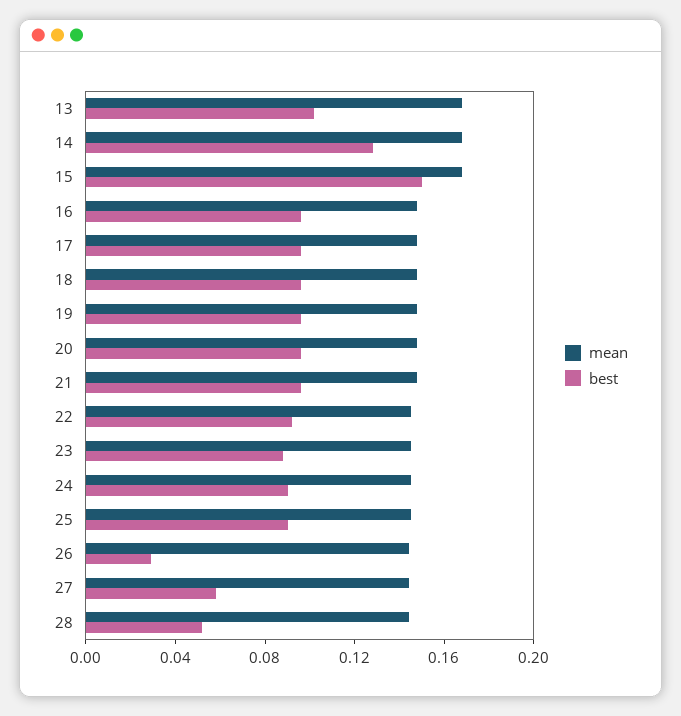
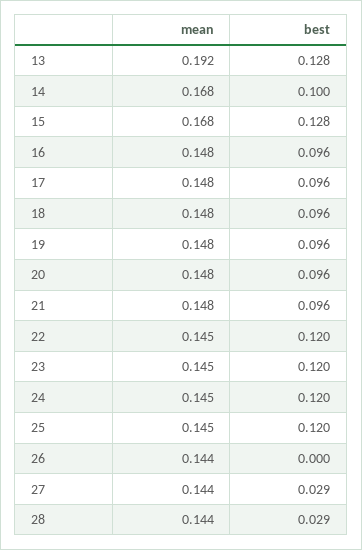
mean, 13: 0.17 -> 0.192
best, 13: 0.1 -> 0.128
best, 14: 0.13 -> 0.1
best, 15: 0.15 -> 0.128
best, 22: 0.09 -> 0.12
best, 23: 0.09 -> 0.12
best, 24: 0.09 -> 0.12
best, 25: 0.09 -> 0.12
best, 26: 0.03 -> 0
best, 27: 0.06 -> 0.029
best, 28: 0.05 -> 0.029

